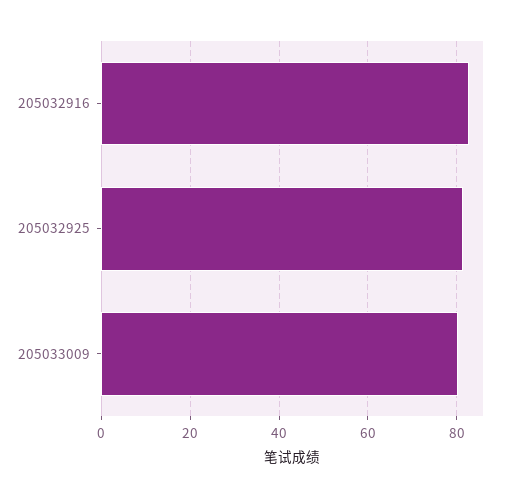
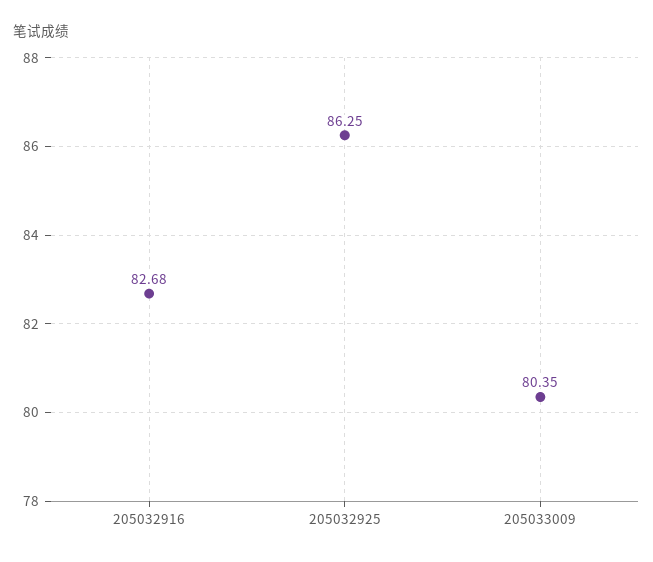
205032925: 82 -> 86.25

